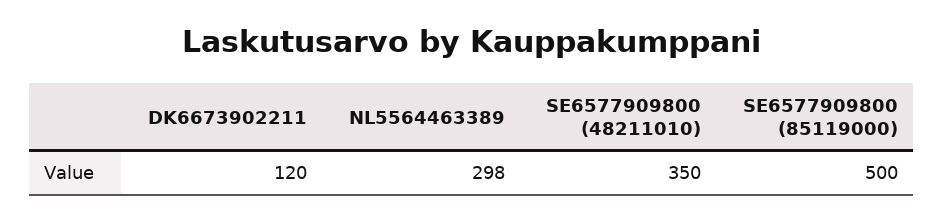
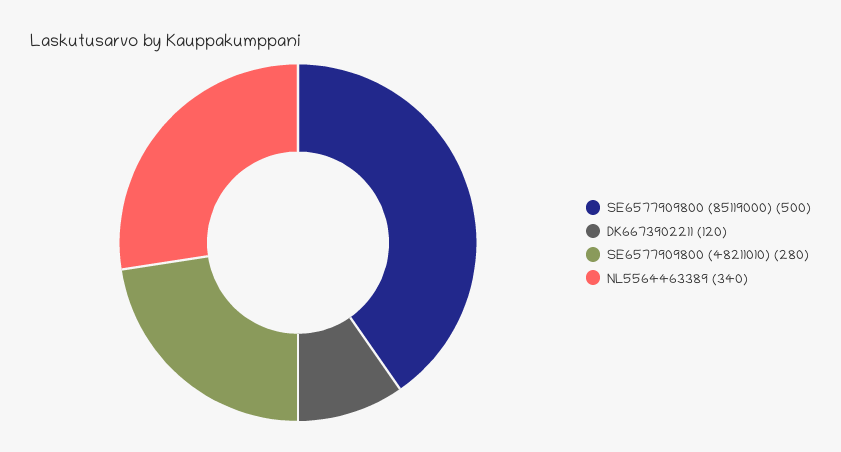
NL5564463389: 298 -> 340
SE6577909800 (48211010): 350 -> 280

